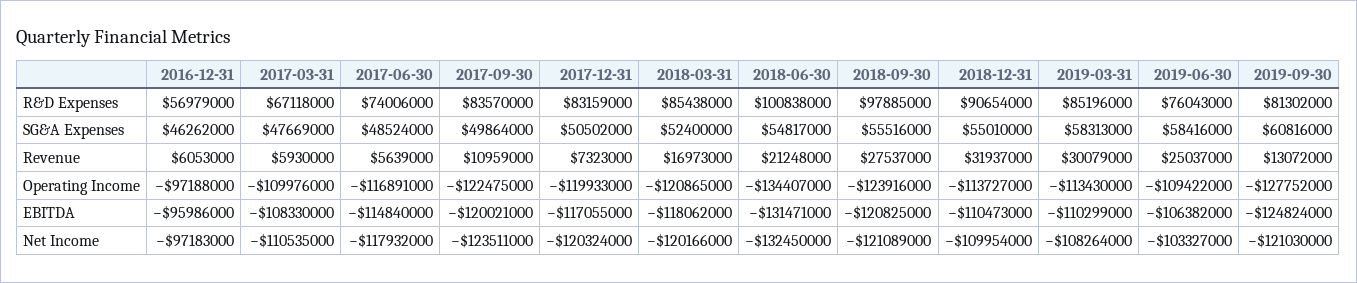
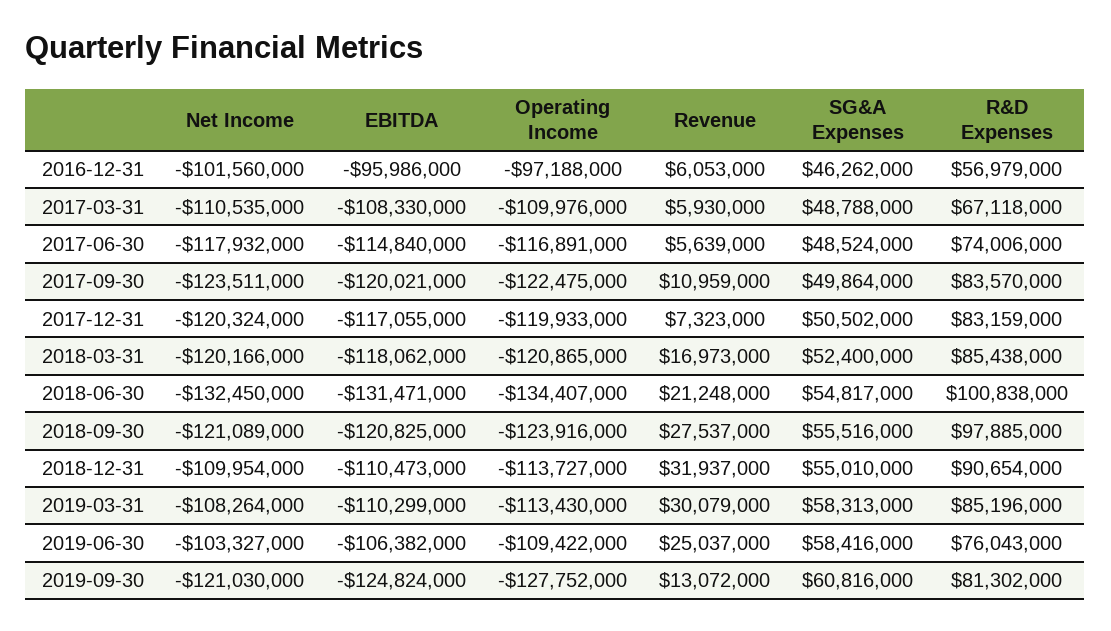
2017-03-31, SG&A Expenses: 47669000 -> 48788000
2016-12-31, Net Income: -97183000 -> -101560000

